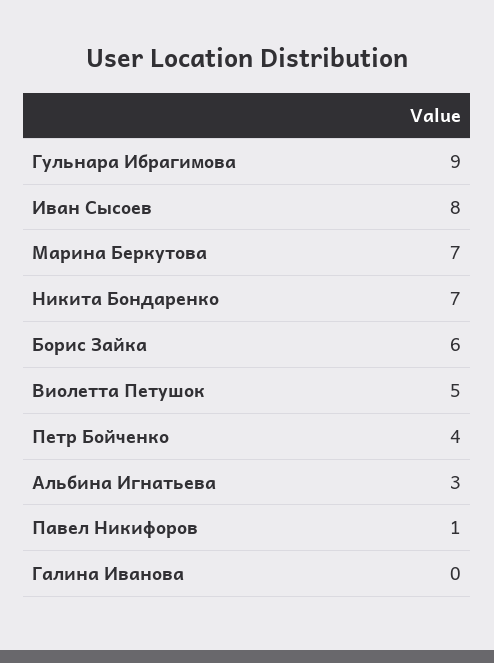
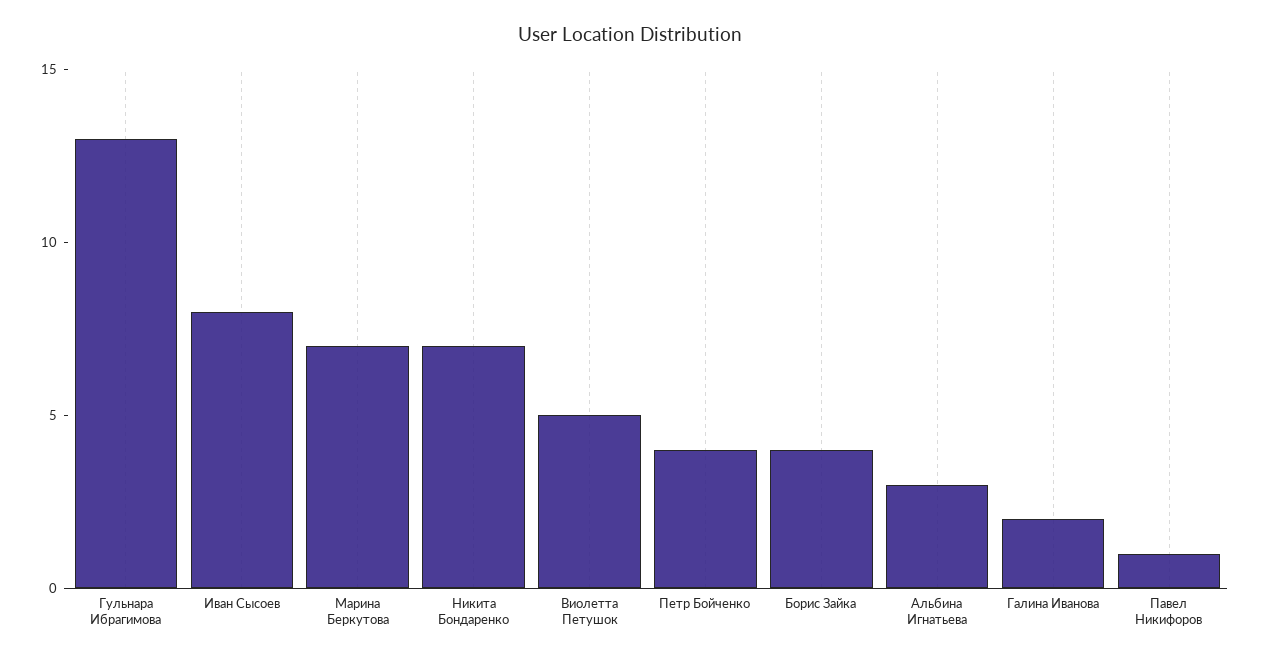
Гульнара Ибрагимова: 9 -> 13
Борис Зайка: 6 -> 4
Галина Иванова: 0 -> 2

